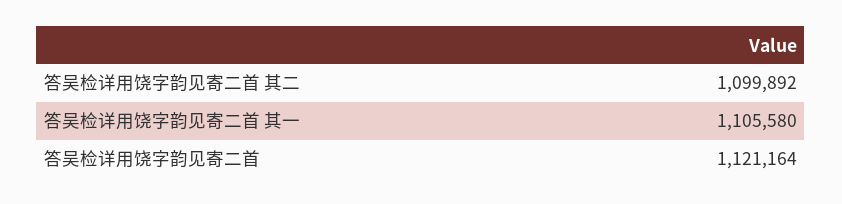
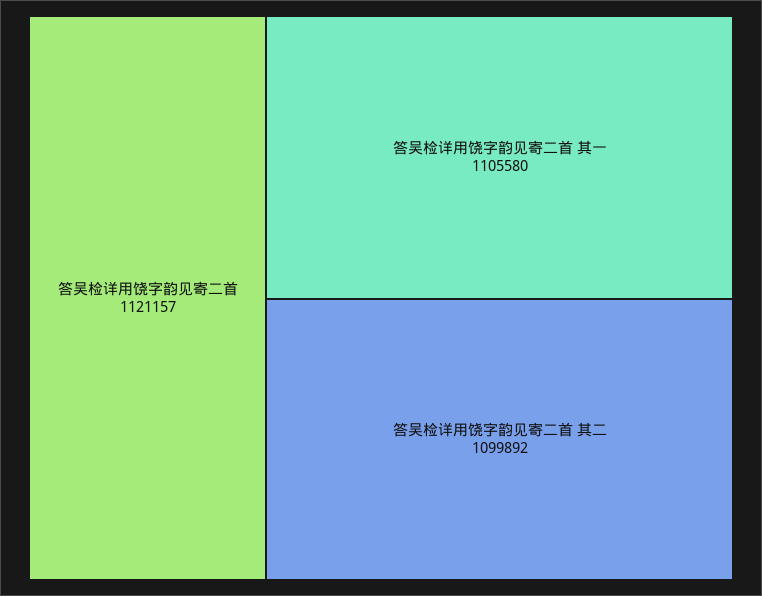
答吴检详用饶字韵见寄二首: 1121164 -> 1121157

